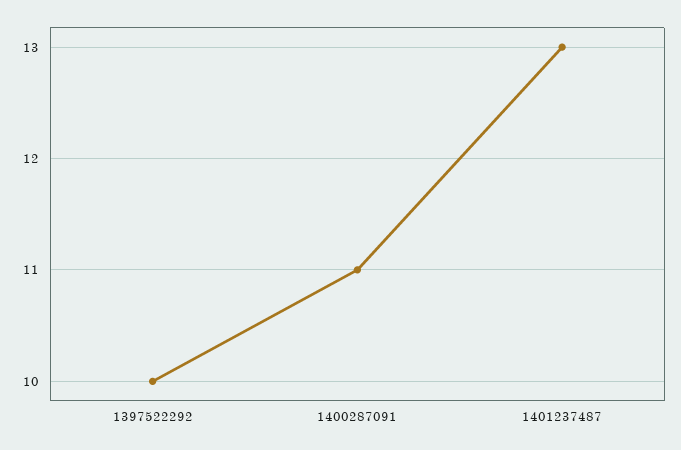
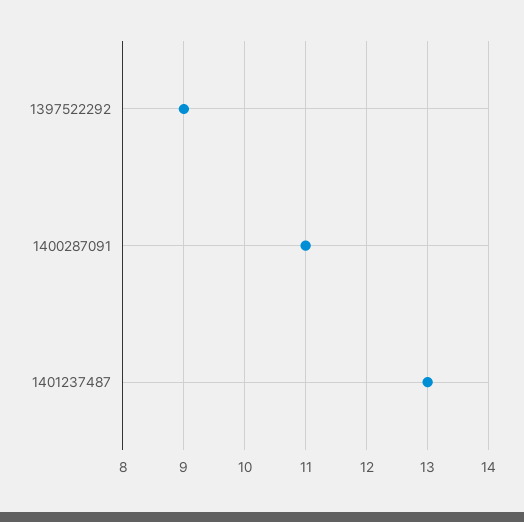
1397522292: 10 -> 9

